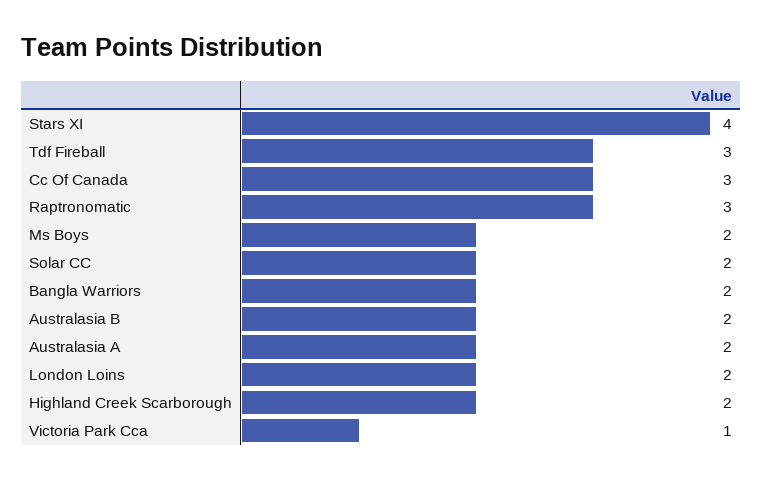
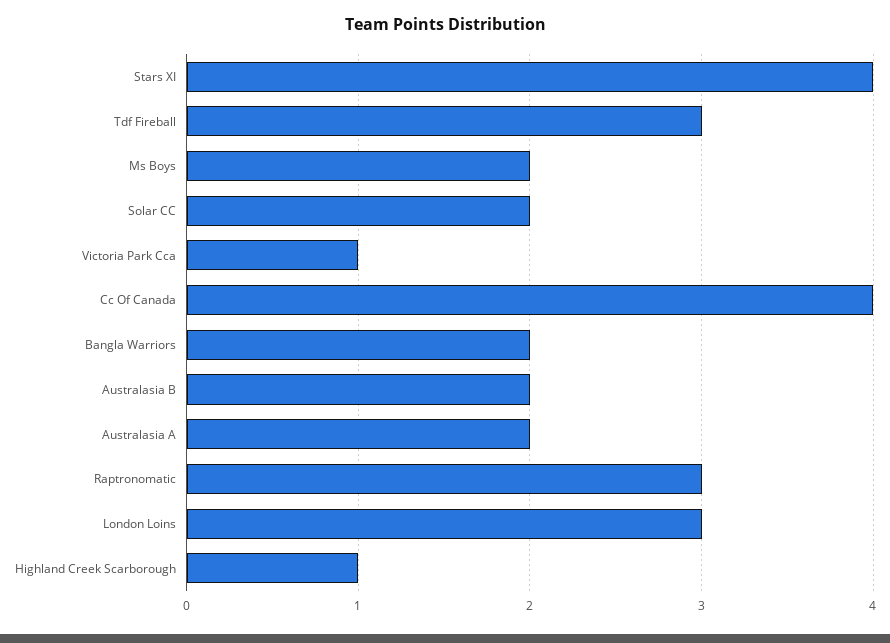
Cc Of Canada: 3 -> 4
London Loins: 2 -> 3
Highland Creek Scarborough: 2 -> 1

